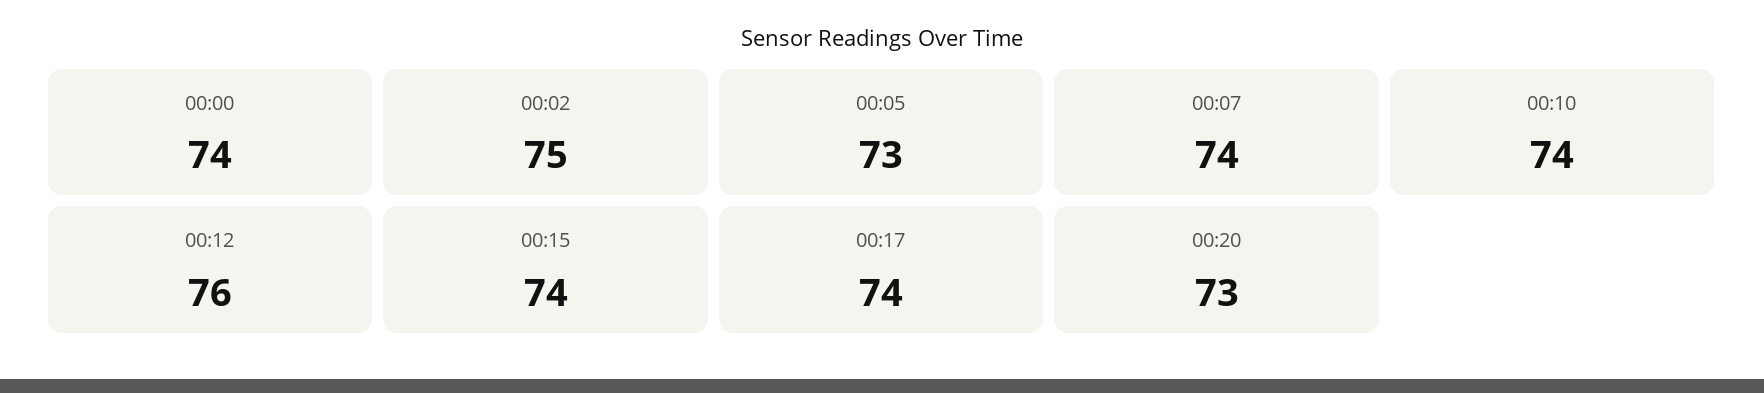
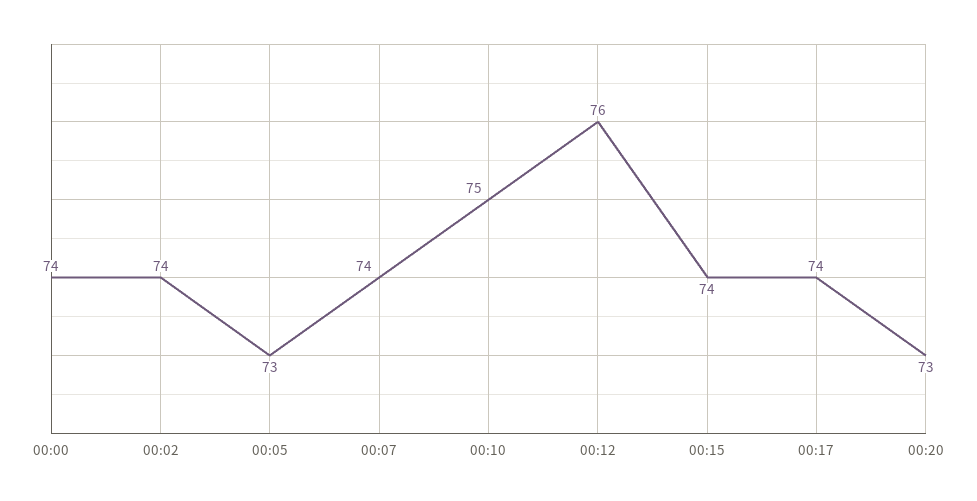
00:02: 75 -> 74
00:10: 74 -> 75

